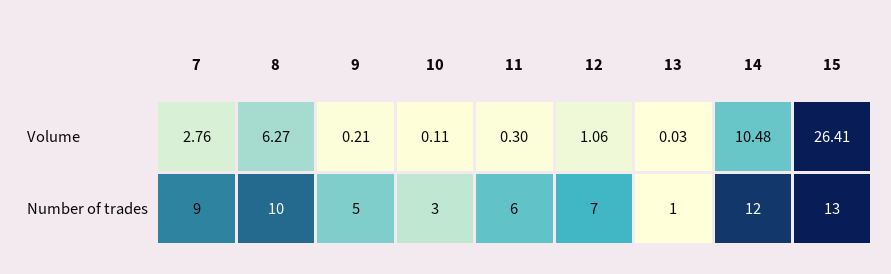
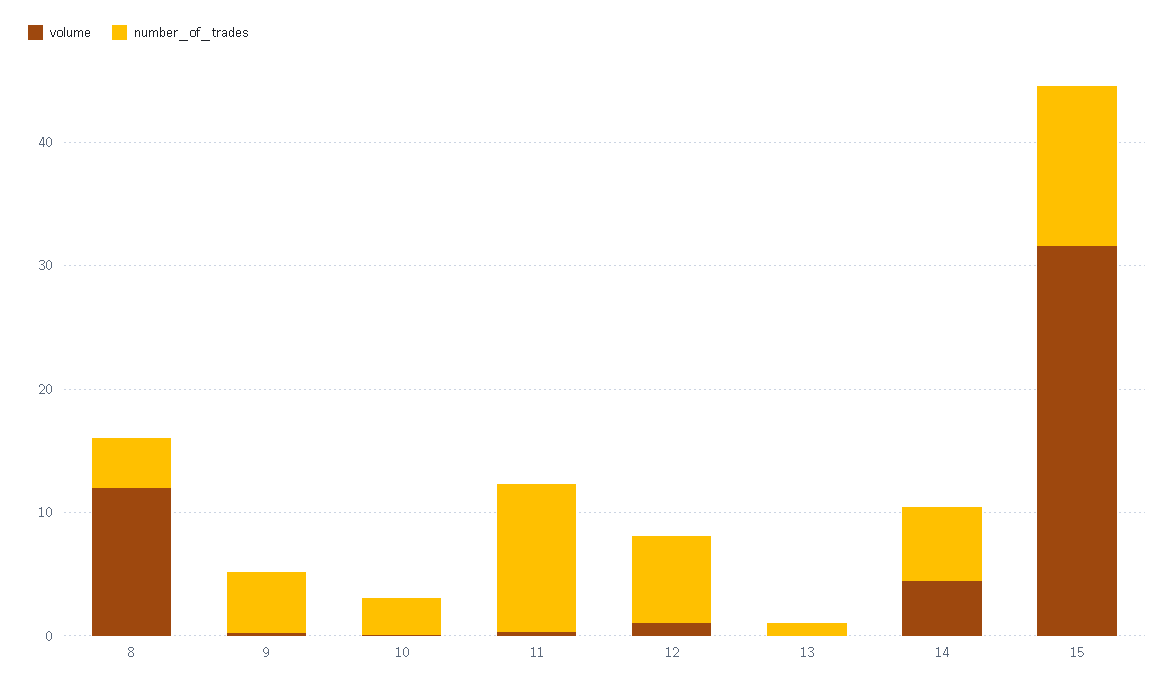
Volume, 7: 2.76 -> none
Volume, 8: 6.27 -> 12
Volume, 14: 10.48 -> 4
Volume, 15: 26.41 -> 32
Number of trades, 7: 9 -> none
Number of trades, 8: 10 -> 4
Number of trades, 11: 6 -> 12
Number of trades, 14: 12 -> 6

